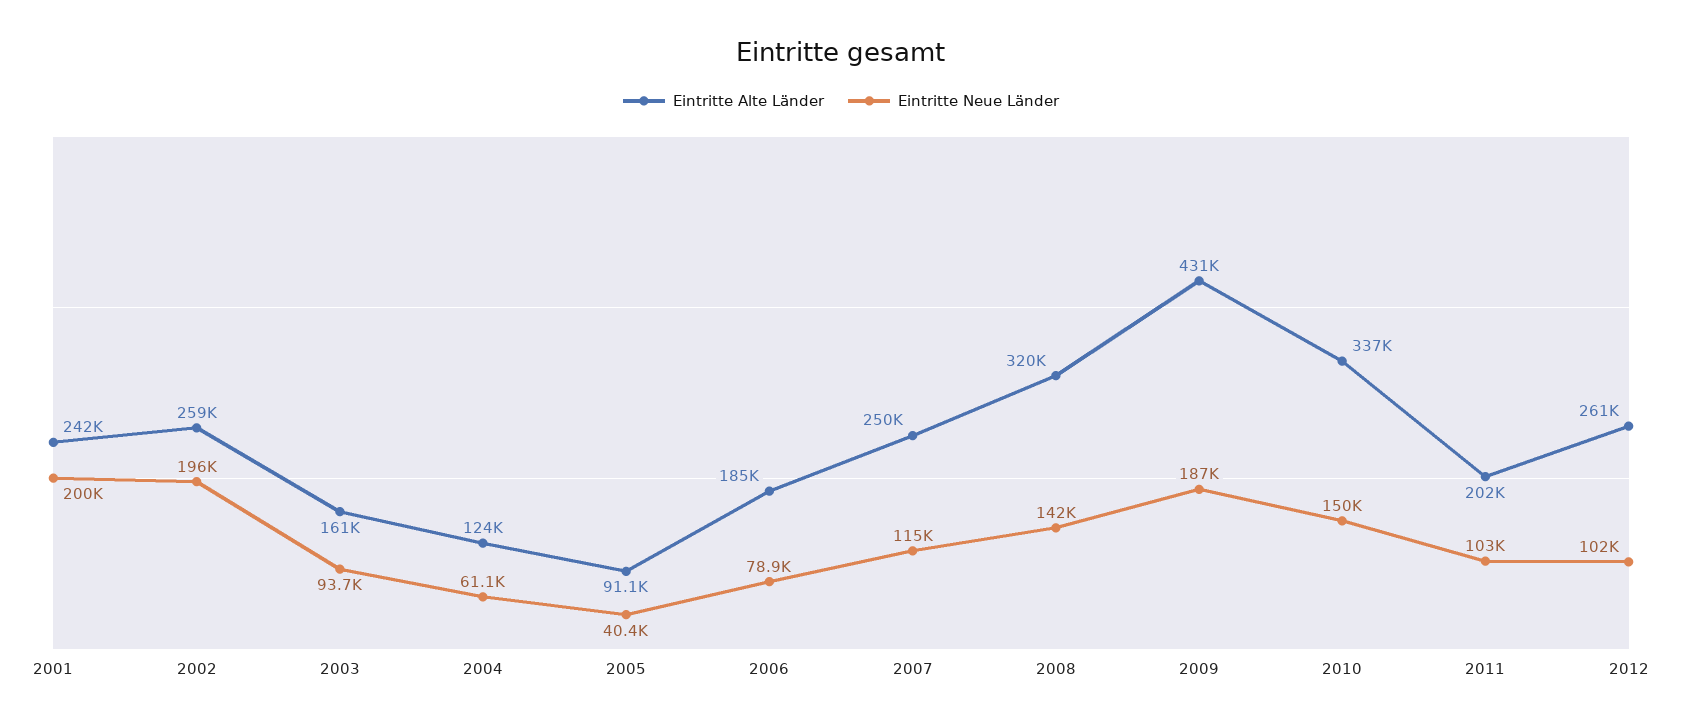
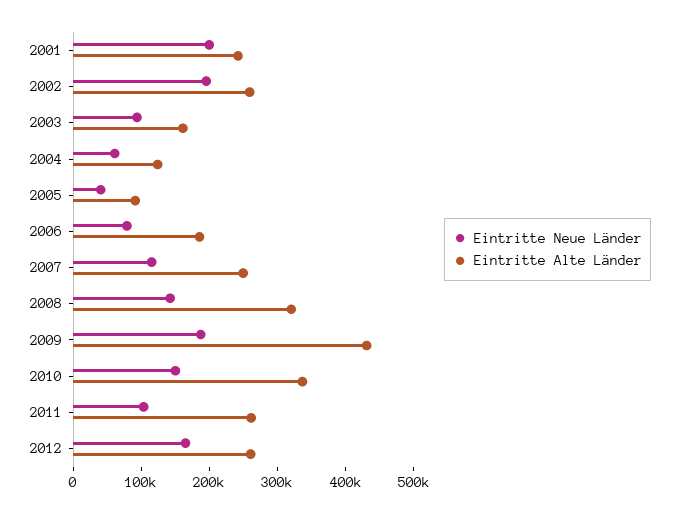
Eintritte Alte Länder, 2011: 202000 -> 260000
Eintritte Neue Länder, 2012: 102000 -> 160000

